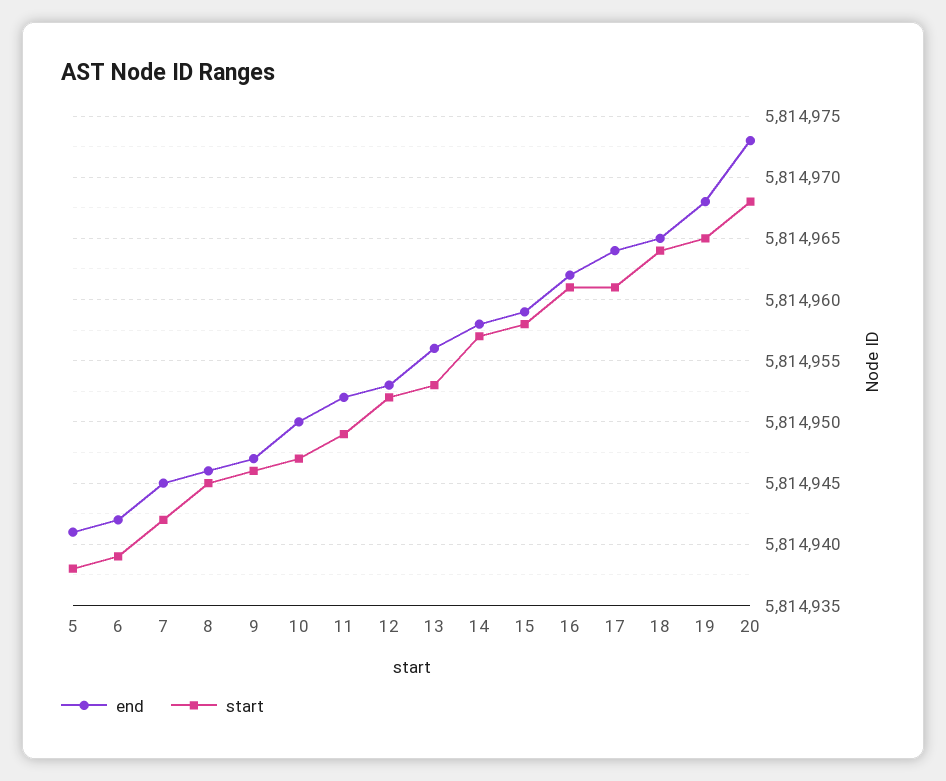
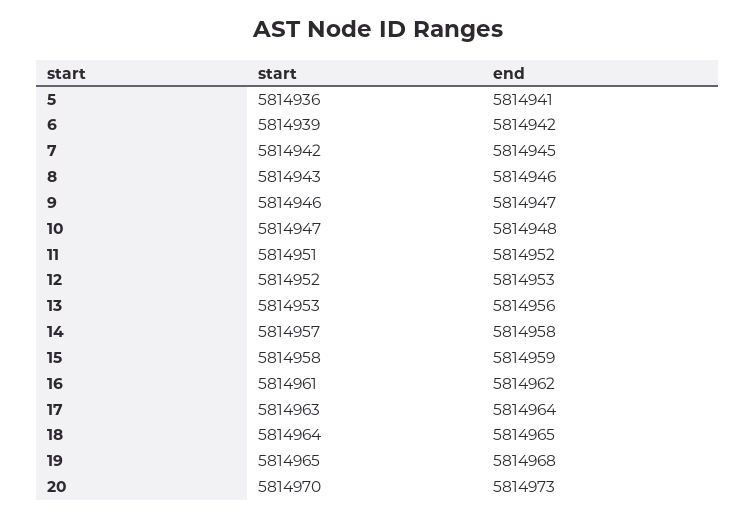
start, 5: 5814938 -> 5814936
start, 8: 5814945 -> 5814943
end, 10: 5814950 -> 5814948
start, 11: 5814949 -> 5814951
start, 17: 5814961 -> 5814963
start, 20: 5814968 -> 5814970

